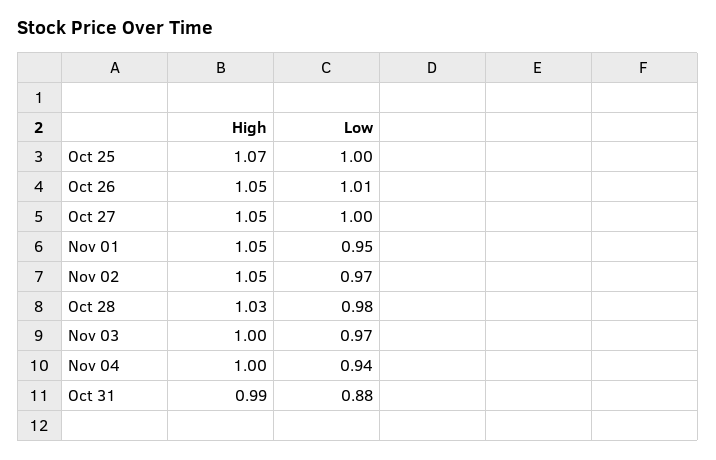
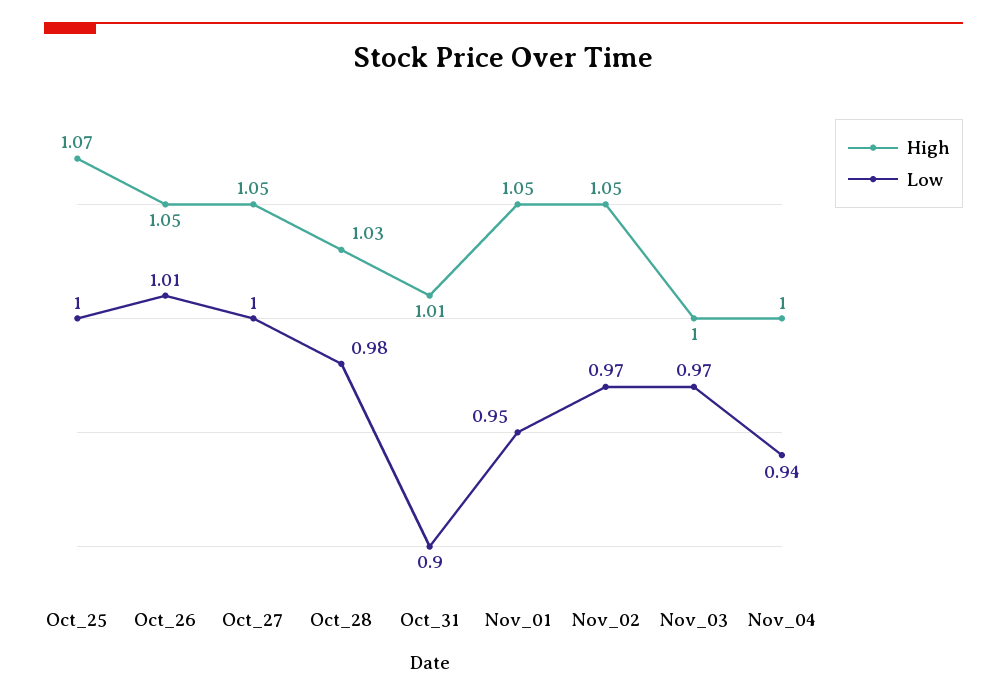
High, Oct 31: 0.99 -> 1.01
Low, Oct 31: 0.88 -> 0.9

